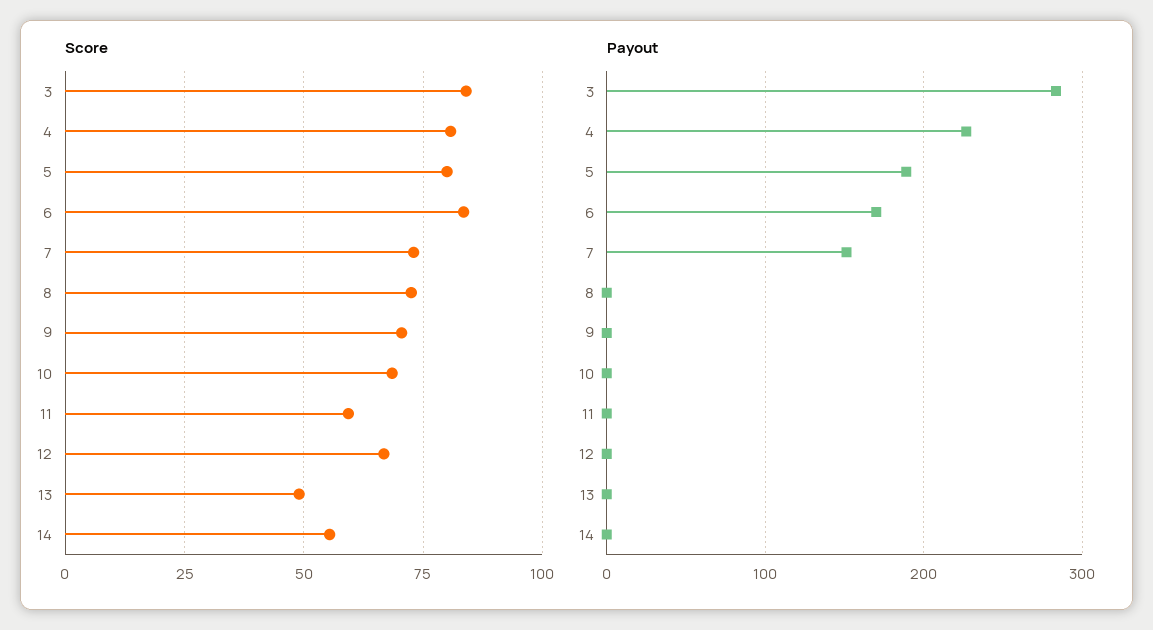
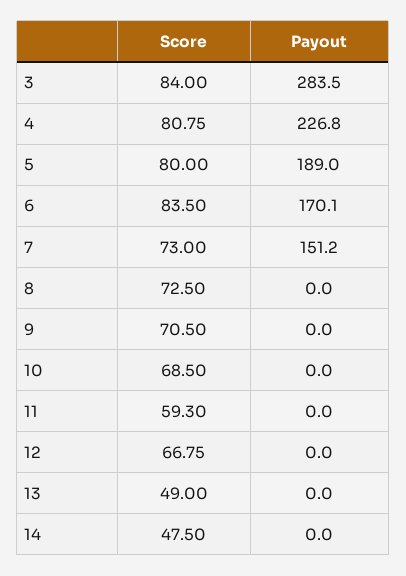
Score, 14: 55 -> 47.5

